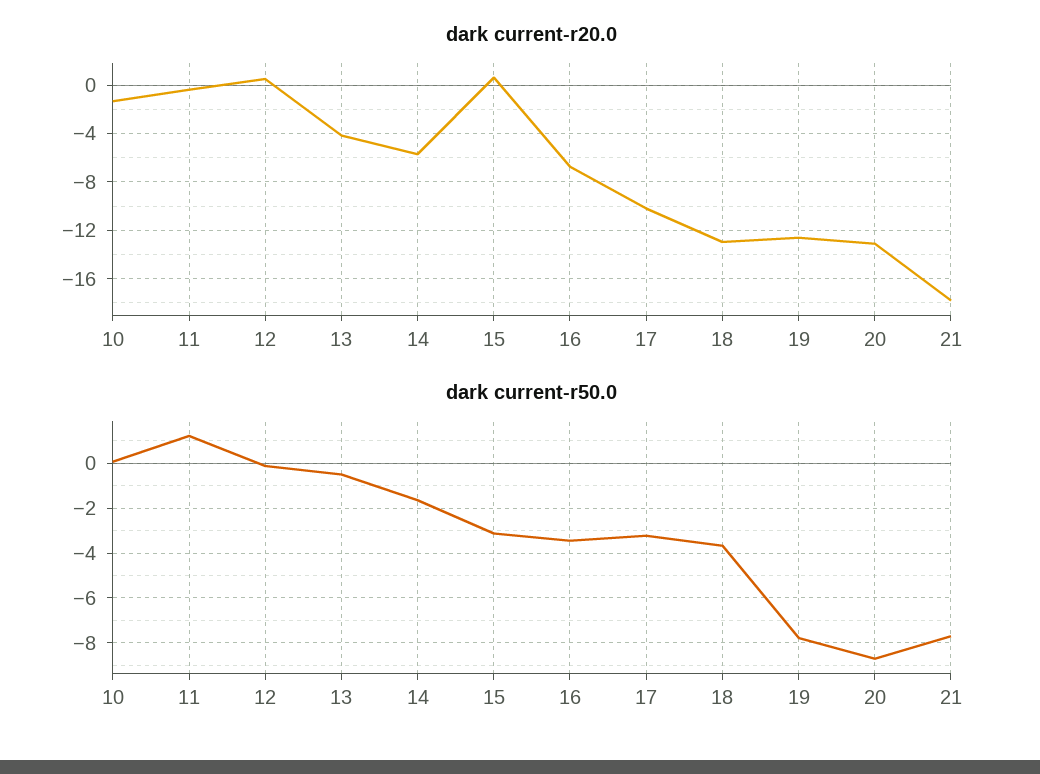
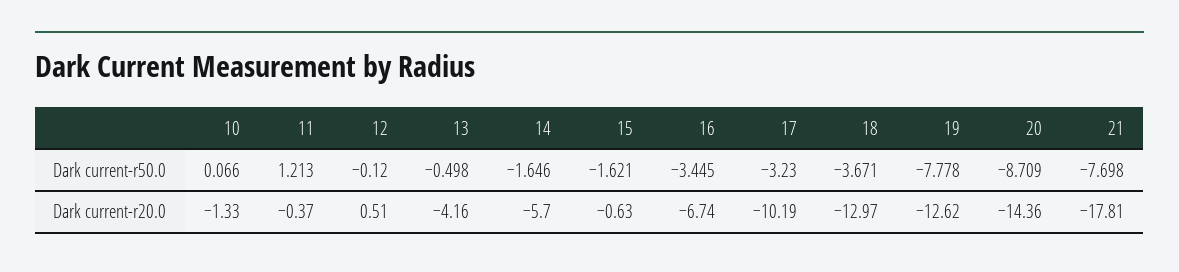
dark current-r20.0, 15: 0.5 -> -0.63
dark current-r20.0, 20: -13 -> -14.36
dark current-r50.0, 15: -3 -> -1.621

